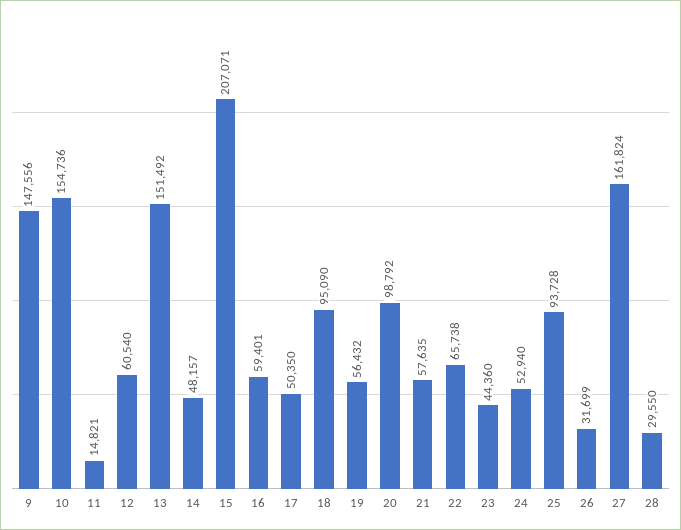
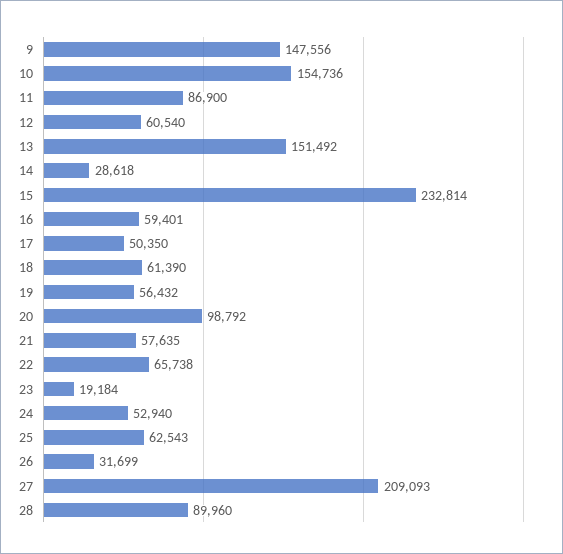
11: 14821 -> 86900
14: 48157 -> 28618
15: 207071 -> 232814
18: 95090 -> 61390
23: 44360 -> 19184
25: 93728 -> 62543
27: 161824 -> 209093
28: 29550 -> 89960

